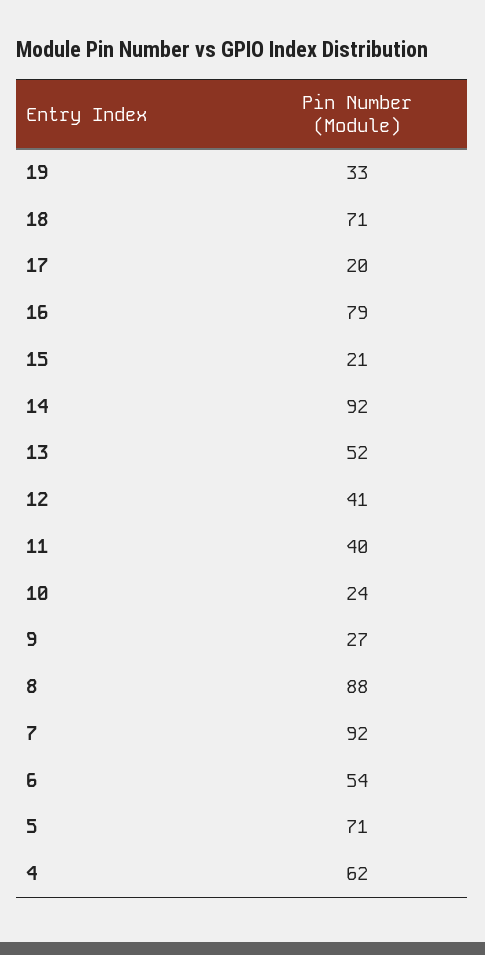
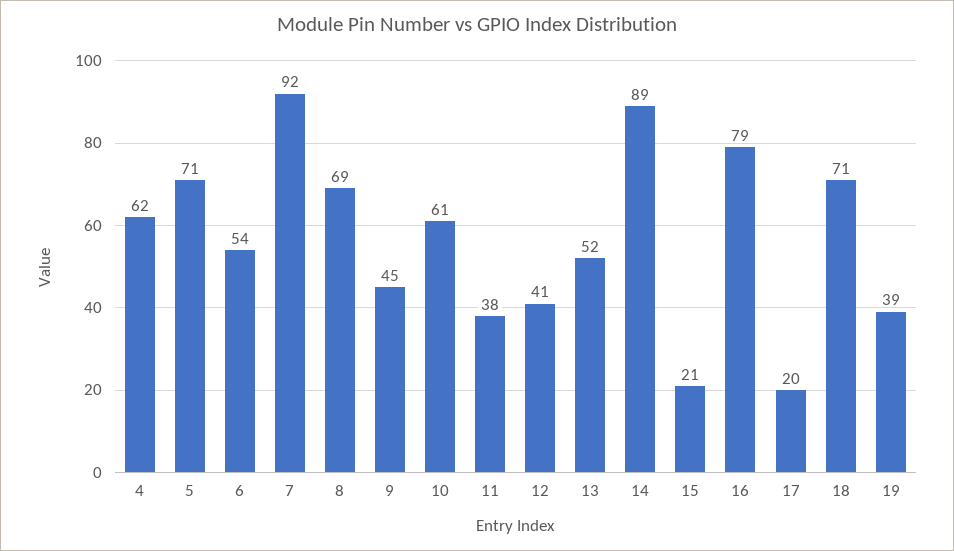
19: 33 -> 39
14: 92 -> 89
11: 40 -> 38
10: 24 -> 61
9: 27 -> 45
8: 88 -> 69

